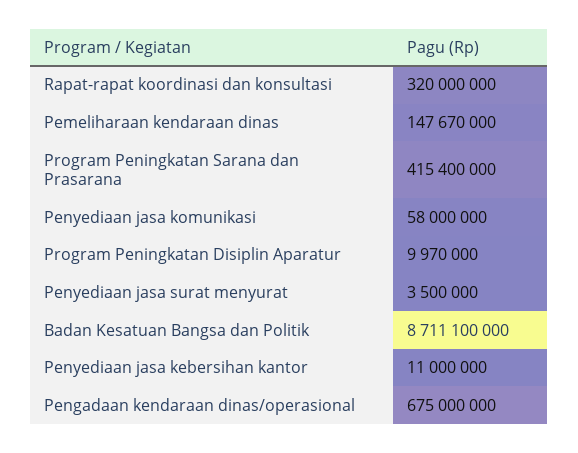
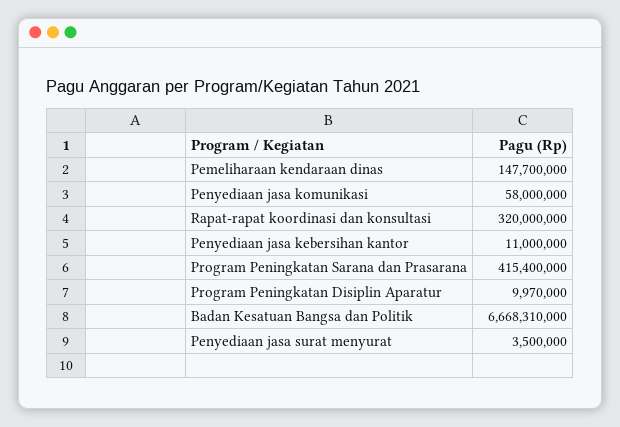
Pemeliharaan kendaraan dinas: 147670000 -> 147700000
Badan Kesatuan Bangsa dan Politik: 8711100000 -> 6668310000
Pengadaan kendaraan dinas/operasional: 675000000 -> none

